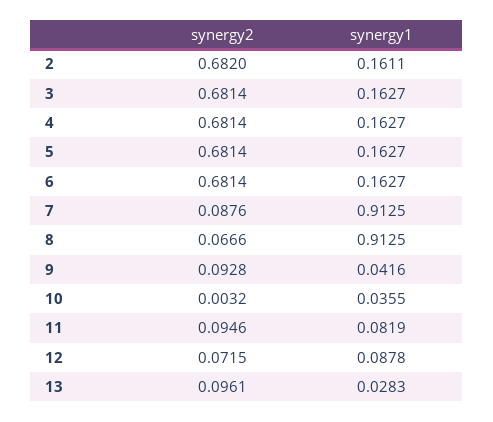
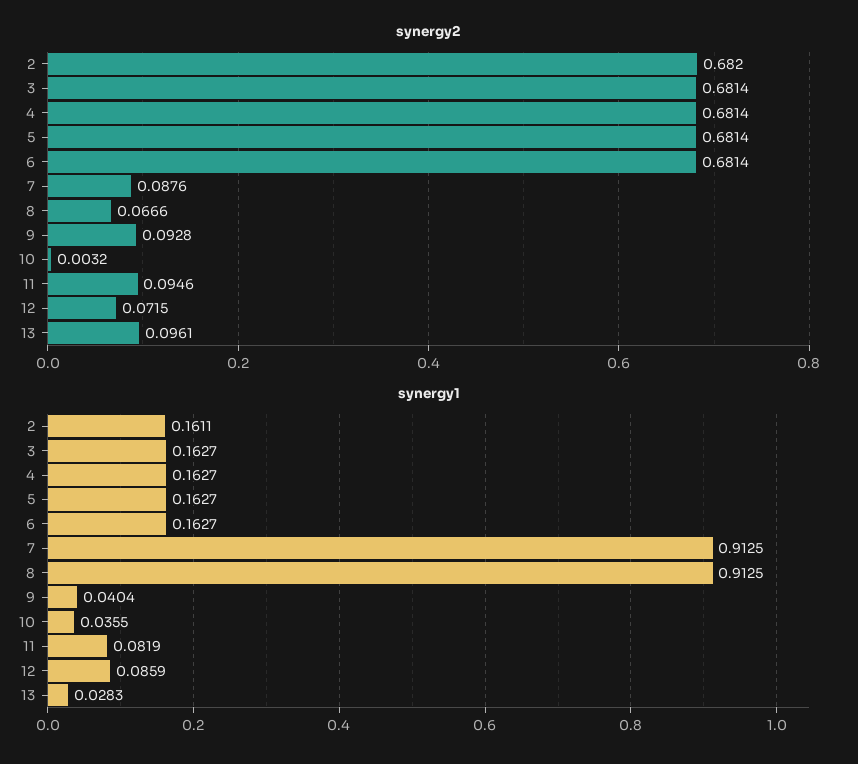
synergy1, 9: 0.0416 -> 0.0404
synergy1, 12: 0.0878 -> 0.0859

